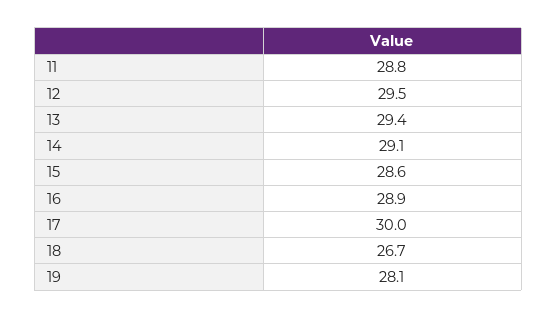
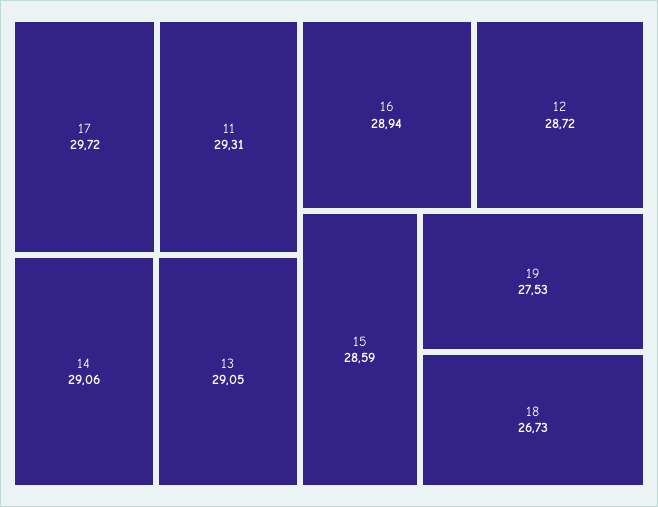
11: 28.8 -> 29.31
12: 29.5 -> 28.72
13: 29.4 -> 29.05
17: 30 -> 29.72
19: 28.1 -> 27.53

